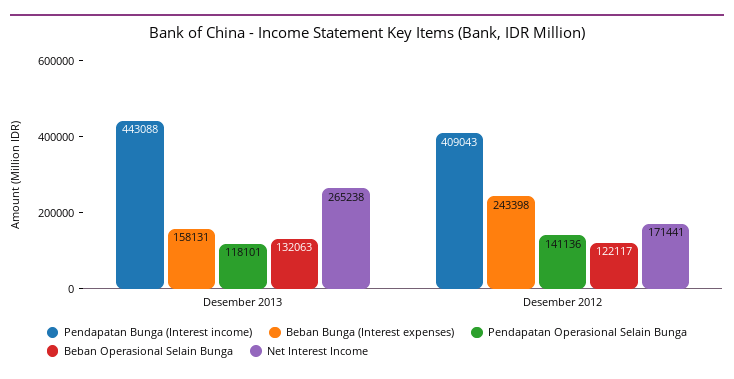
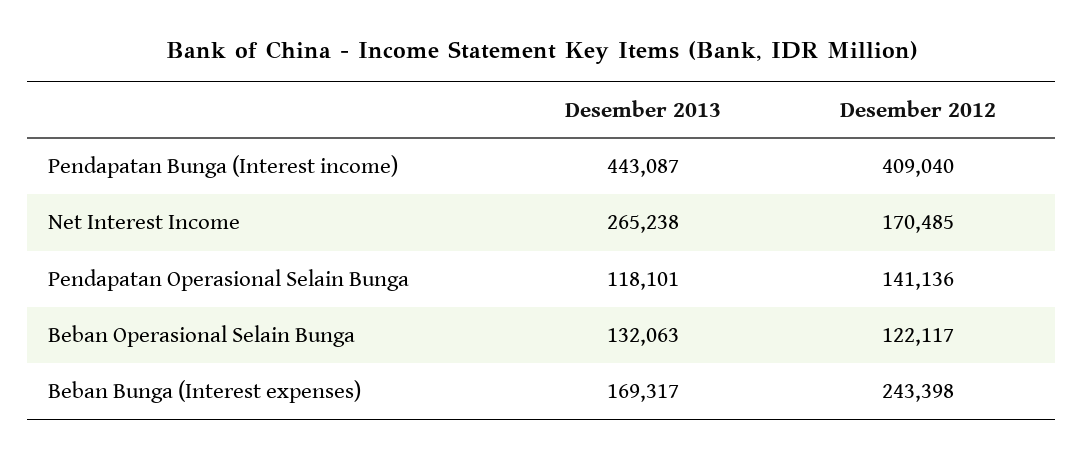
Pendapatan Bunga (Interest income), Desember 2013: 443088 -> 443087
Beban Bunga (Interest expenses), Desember 2013: 158131 -> 169317
Pendapatan Bunga (Interest income), Desember 2012: 409043 -> 409040
Net Interest Income, Desember 2012: 171441 -> 170485

